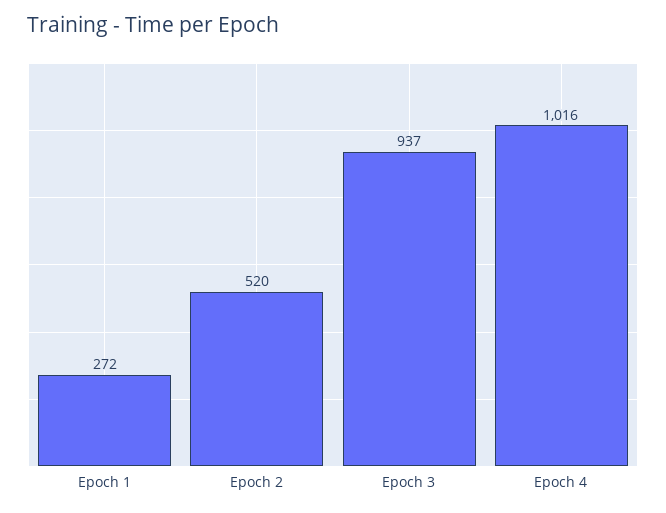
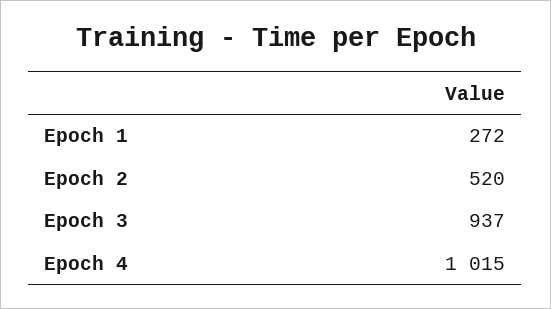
Epoch 4: 1016 -> 1015

